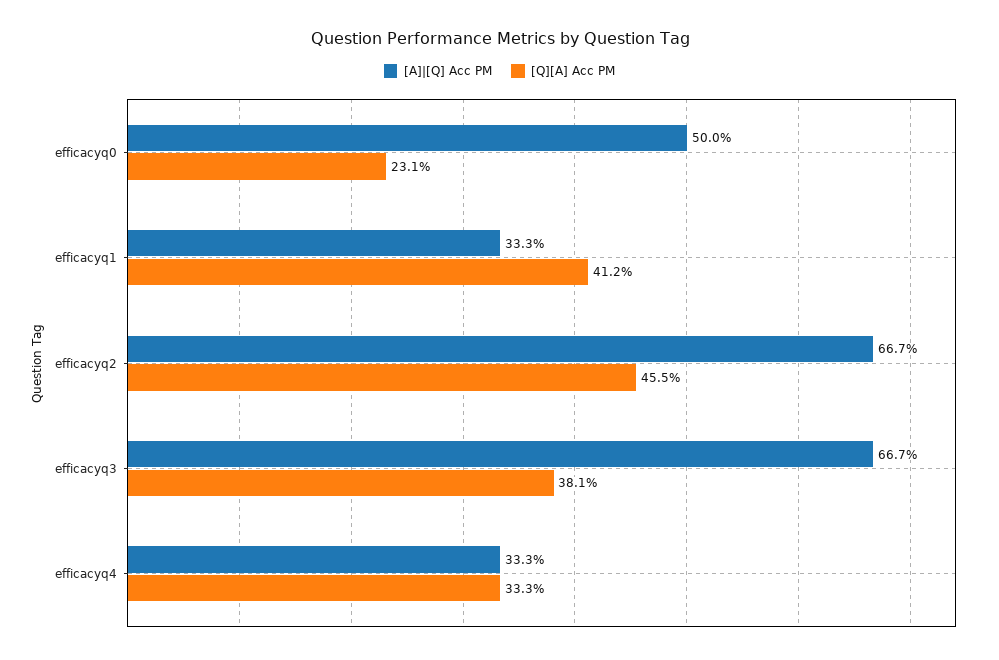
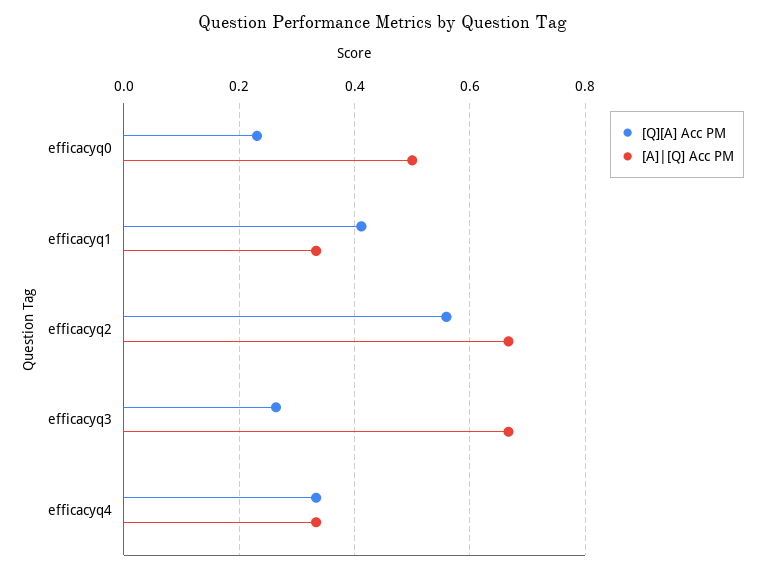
[Q][A] Acc PM, efficacyq2: 0.455 -> 0.56
[Q][A] Acc PM, efficacyq3: 0.381 -> 0.26

